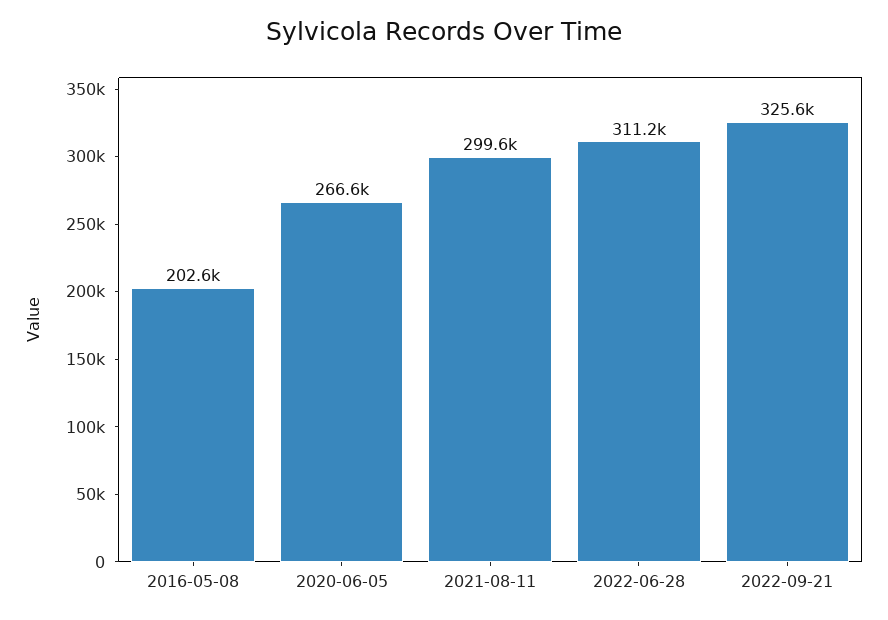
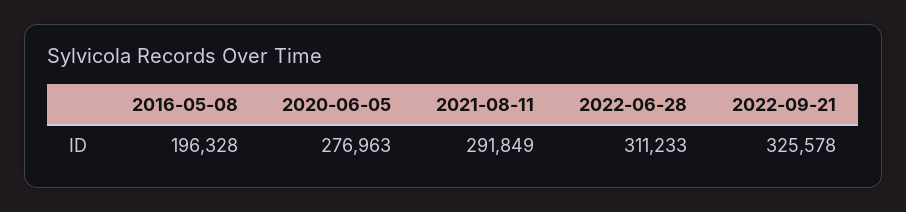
2016-05-08: 202600 -> 196328
2020-06-05: 266600 -> 276963
2021-08-11: 299600 -> 291849

